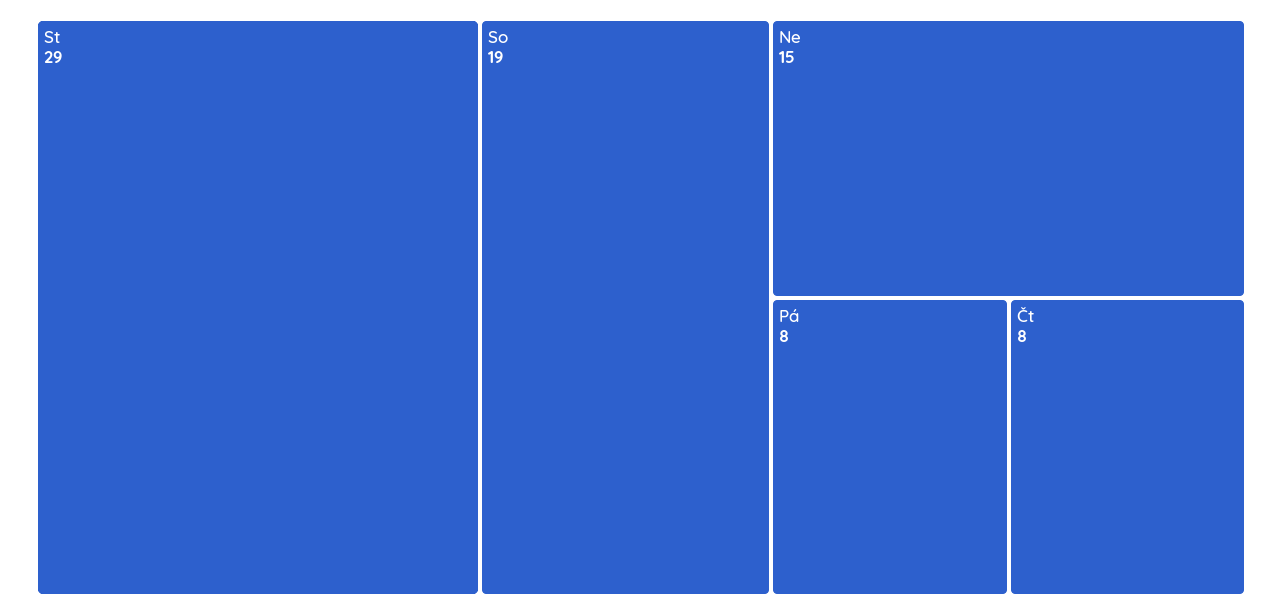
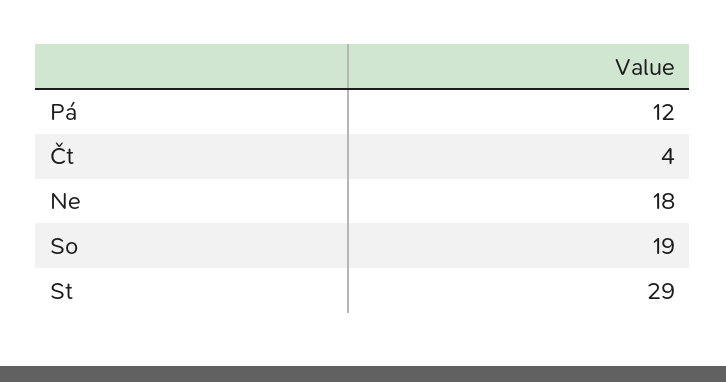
Ne: 15 -> 18
Pá: 8 -> 12
Čt: 8 -> 4

